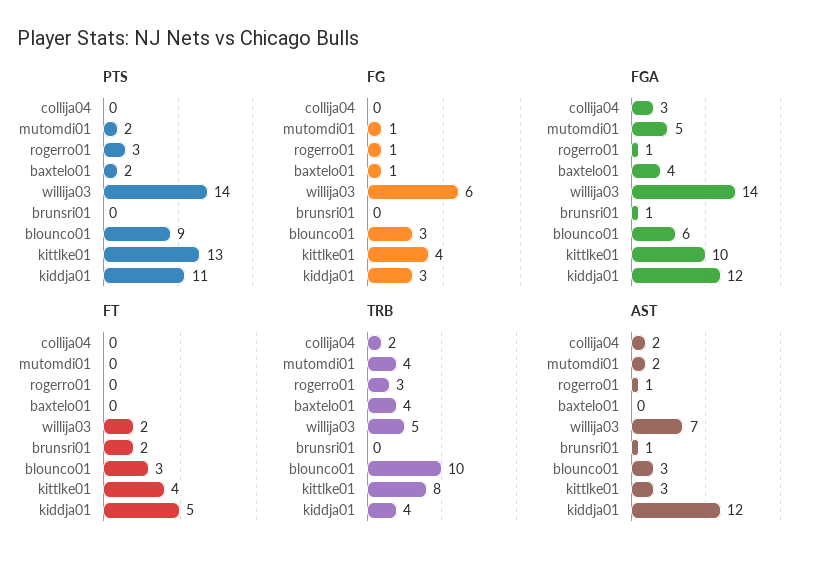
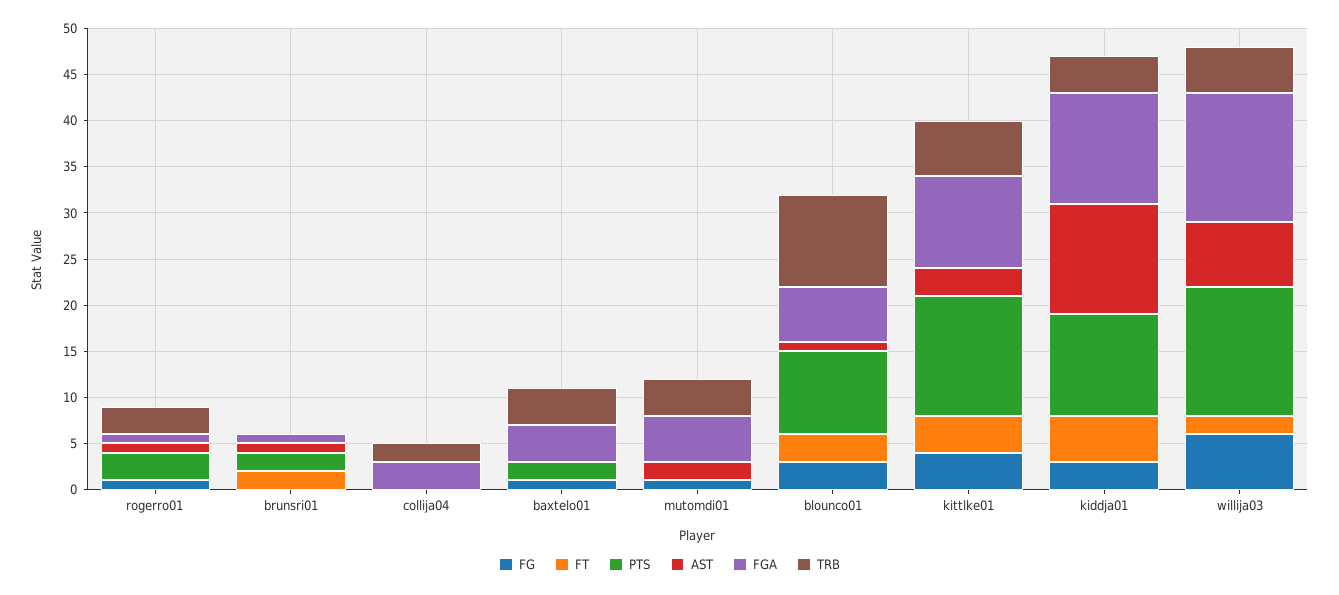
PTS, mutomdi01: 2 -> 0
PTS, brunsri01: 0 -> 2
TRB, kittlke01: 8 -> 6
AST, collija04: 2 -> 0
AST, blounco01: 3 -> 1

